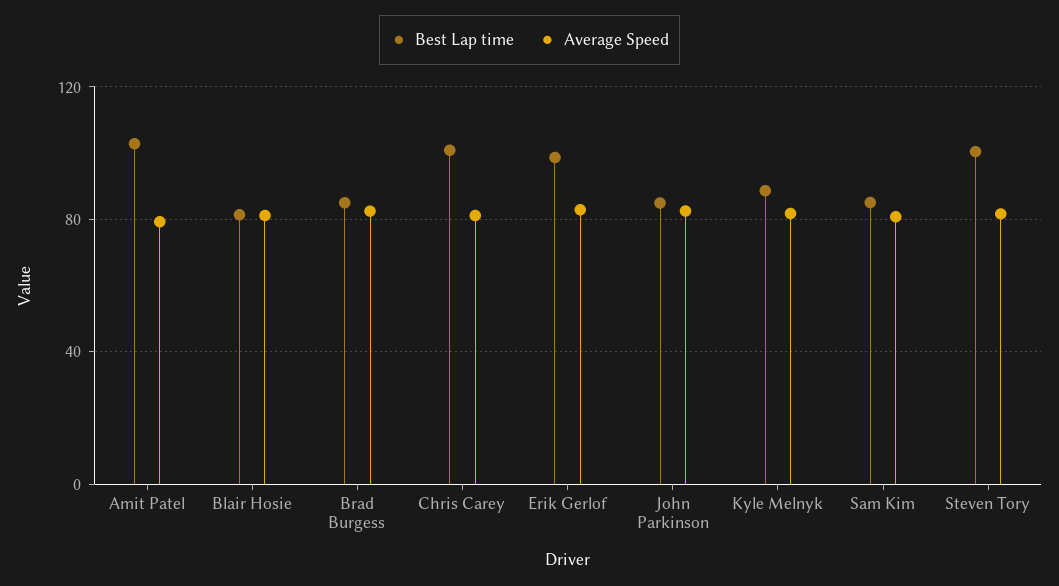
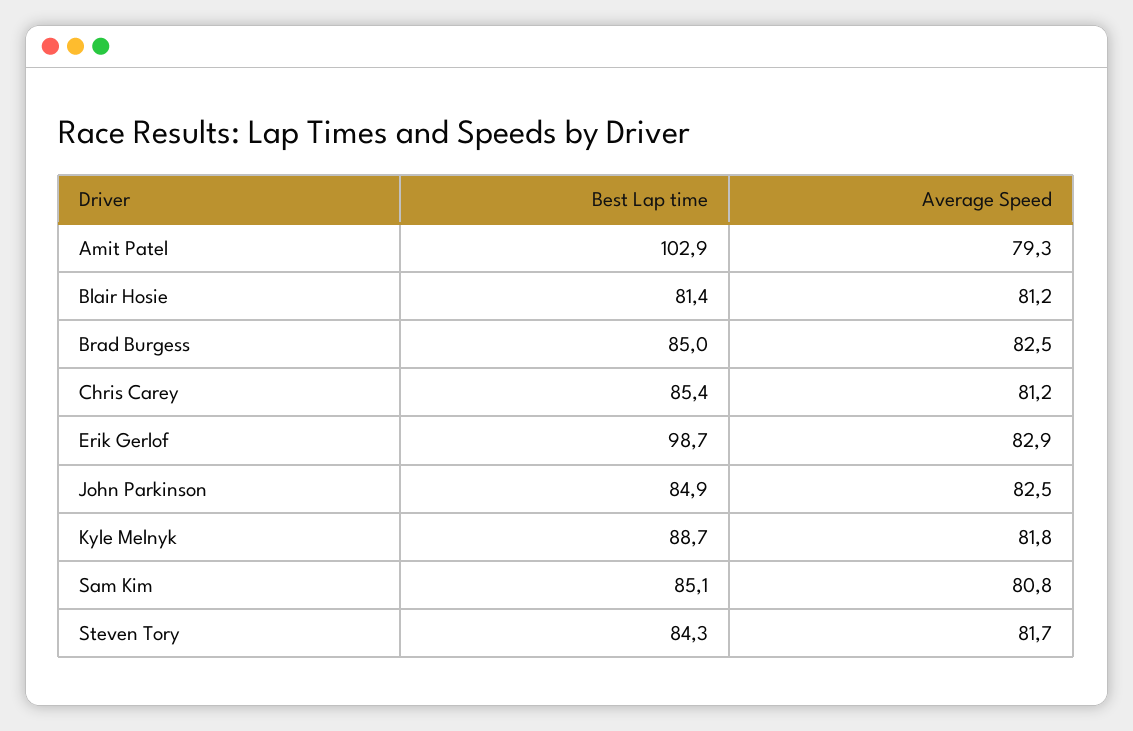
Best Lap time, Chris Carey: 100 -> 85.4
Best Lap time, Steven Tory: 100 -> 84.3

